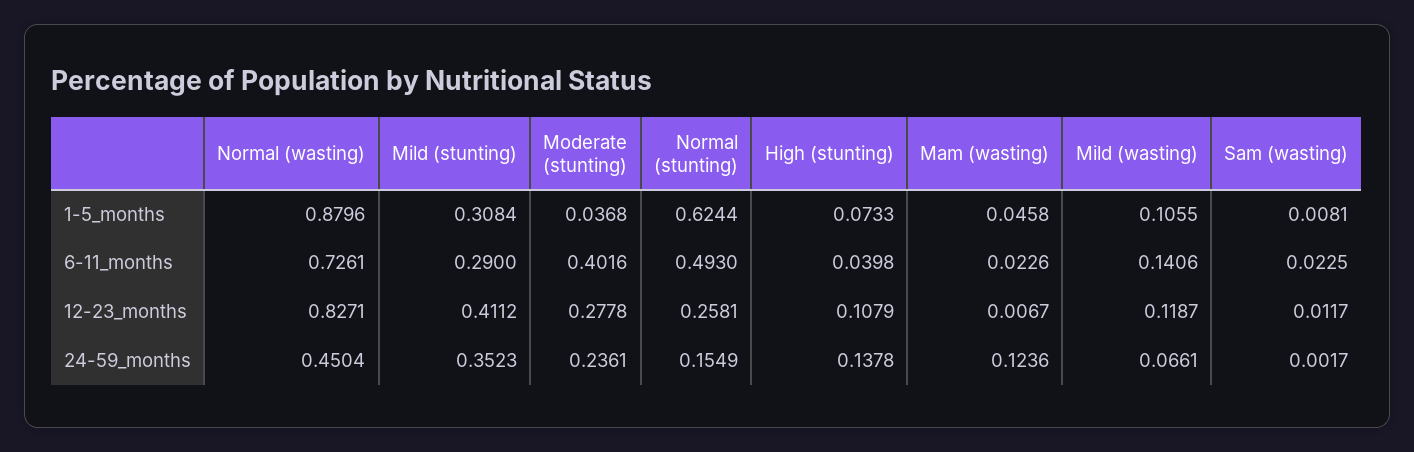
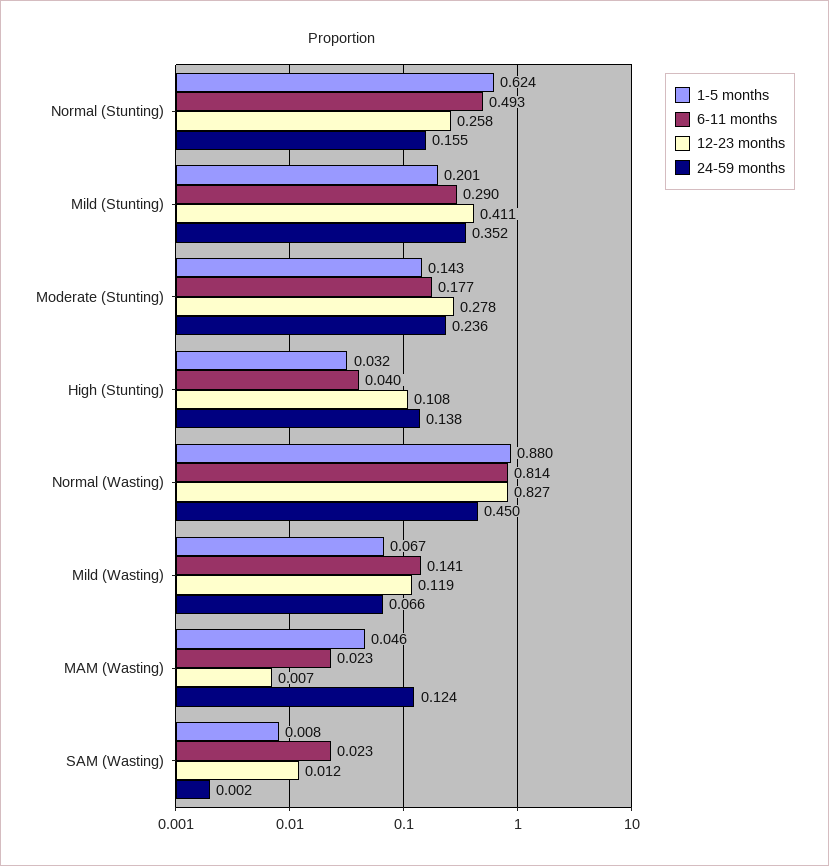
1-5_months, Mild (stunting): 0.3084 -> 0.201
1-5_months, Moderate (stunting): 0.0368 -> 0.143
1-5_months, High (stunting): 0.0733 -> 0.032
1-5_months, Mild (wasting): 0.1055 -> 0.067
6-11_months, Normal (wasting): 0.7261 -> 0.814
6-11_months, Moderate (stunting): 0.4016 -> 0.177

